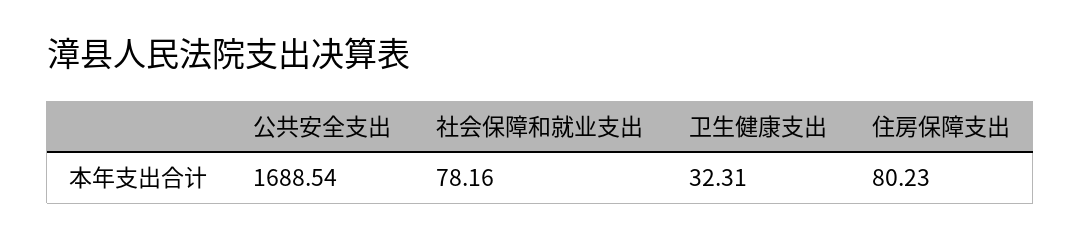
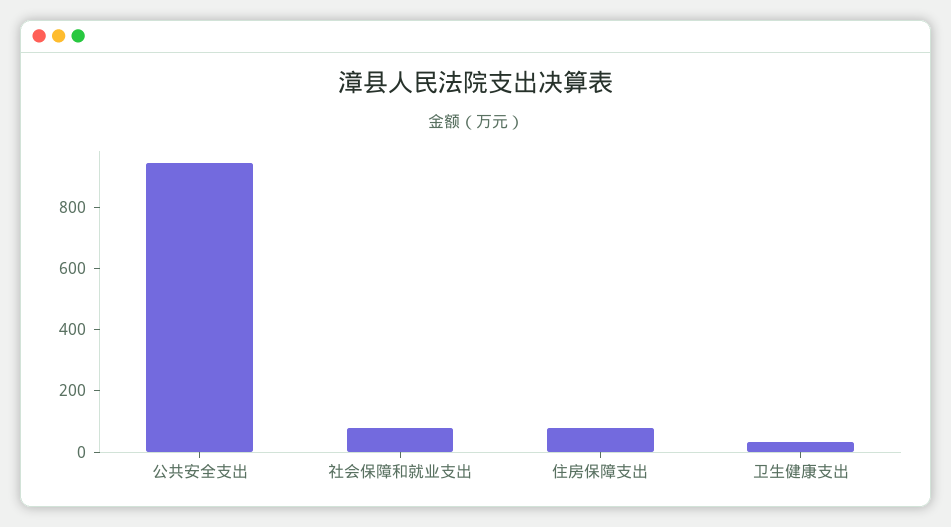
公共安全支出: 1688.54 -> 950

